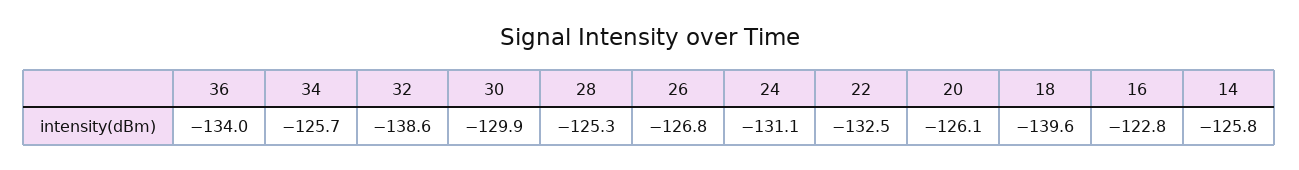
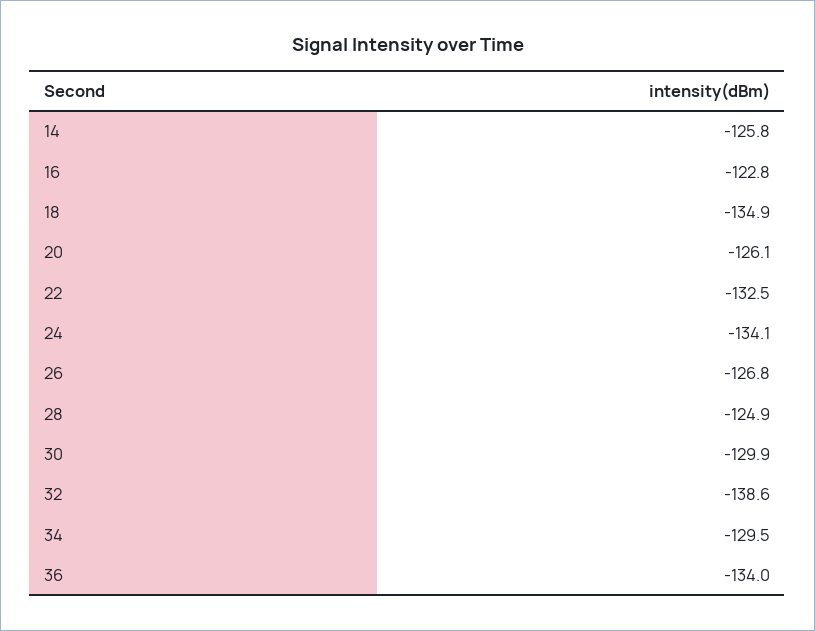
34: -125.7 -> -129.5
28: -125.3 -> -124.9
24: -131.1 -> -134.1
18: -139.6 -> -134.9

